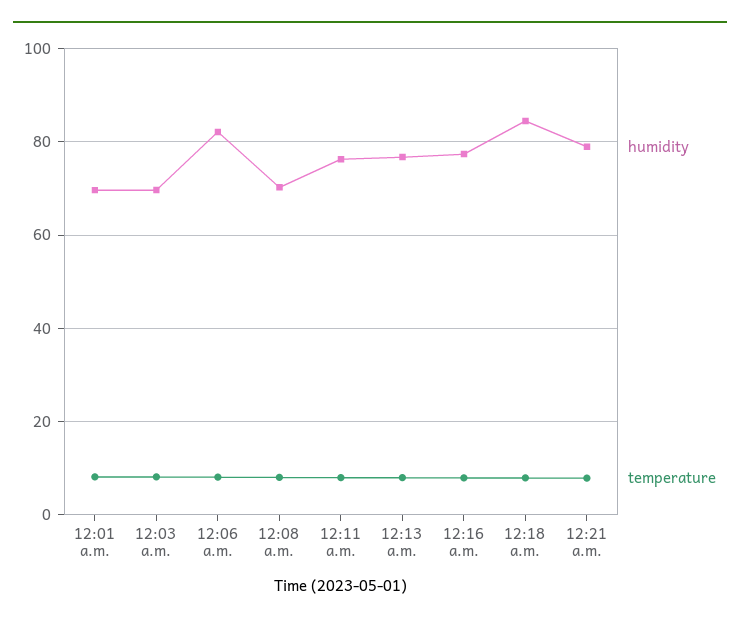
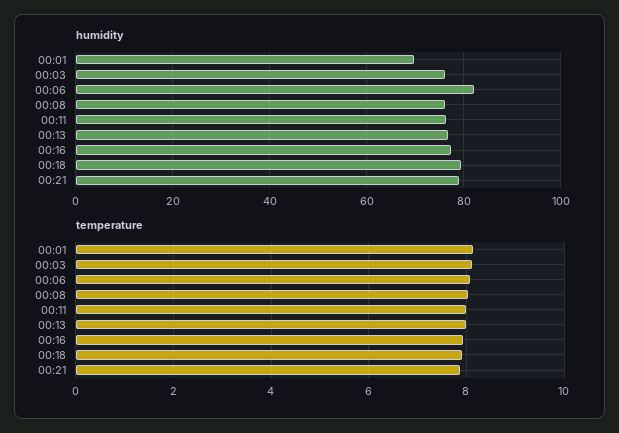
humidity, 12:03 a.m.: 70 -> 76
humidity, 12:08 a.m.: 70 -> 76
humidity, 12:18 a.m.: 84 -> 80

